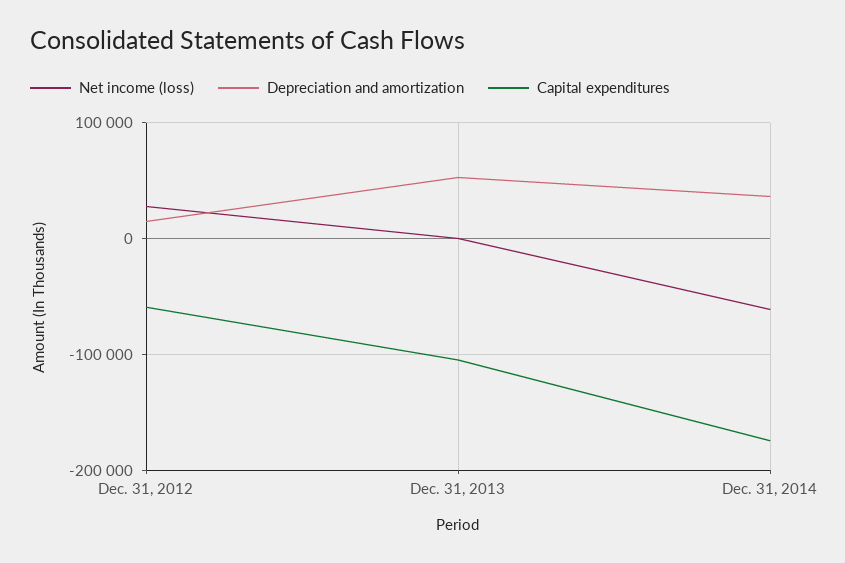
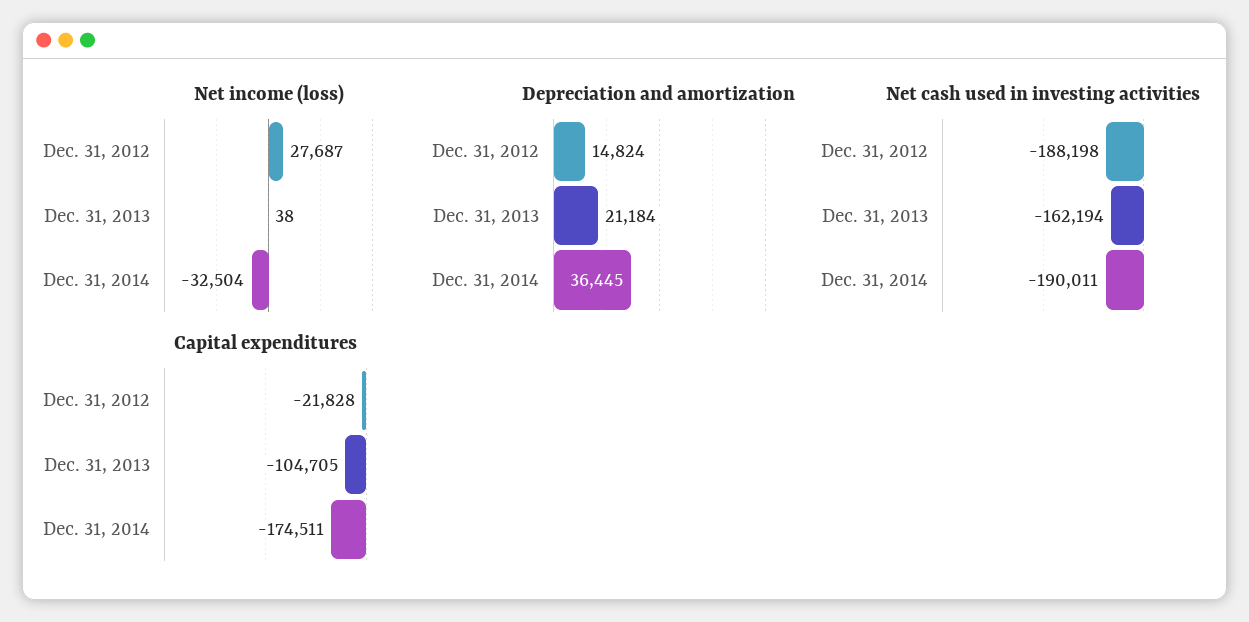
Capital expenditures, Dec. 31, 2012: -60000 -> -21828
Depreciation and amortization, Dec. 31, 2013: 50000 -> 21184
Net income (loss), Dec. 31, 2014: -60000 -> -32504
Net cash used in investing activities, Dec. 31, 2012: none -> -188198
Net cash used in investing activities, Dec. 31, 2013: none -> -162194
Net cash used in investing activities, Dec. 31, 2014: none -> -190011

